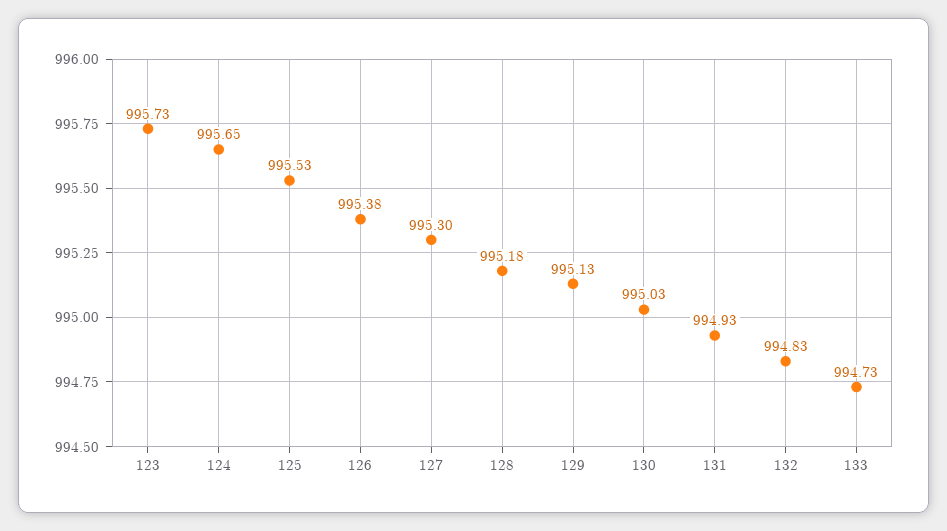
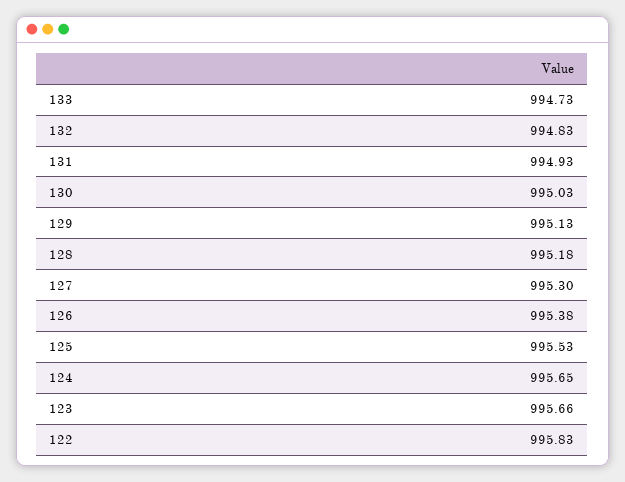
123: 995.73 -> 995.66
122: none -> 995.83

